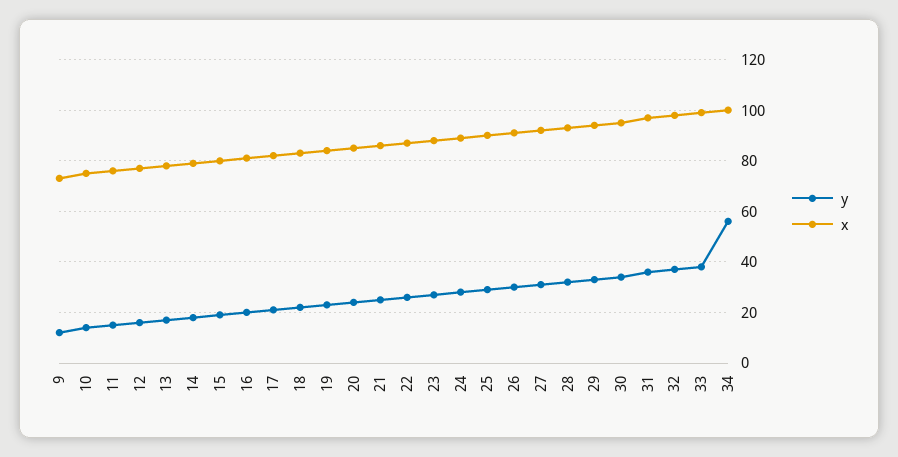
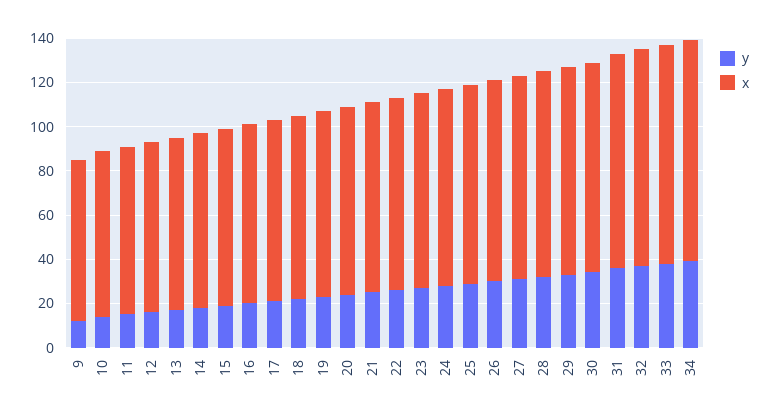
y, 34: 55 -> 40

